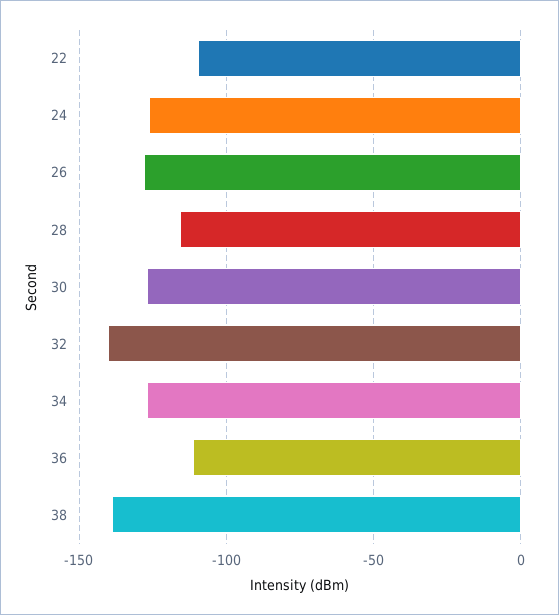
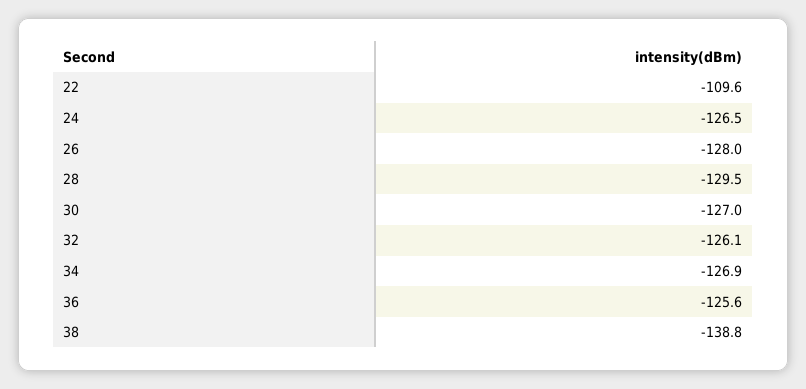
28: -115 -> -129.5
32: -140 -> -126.1
36: -110 -> -125.6

